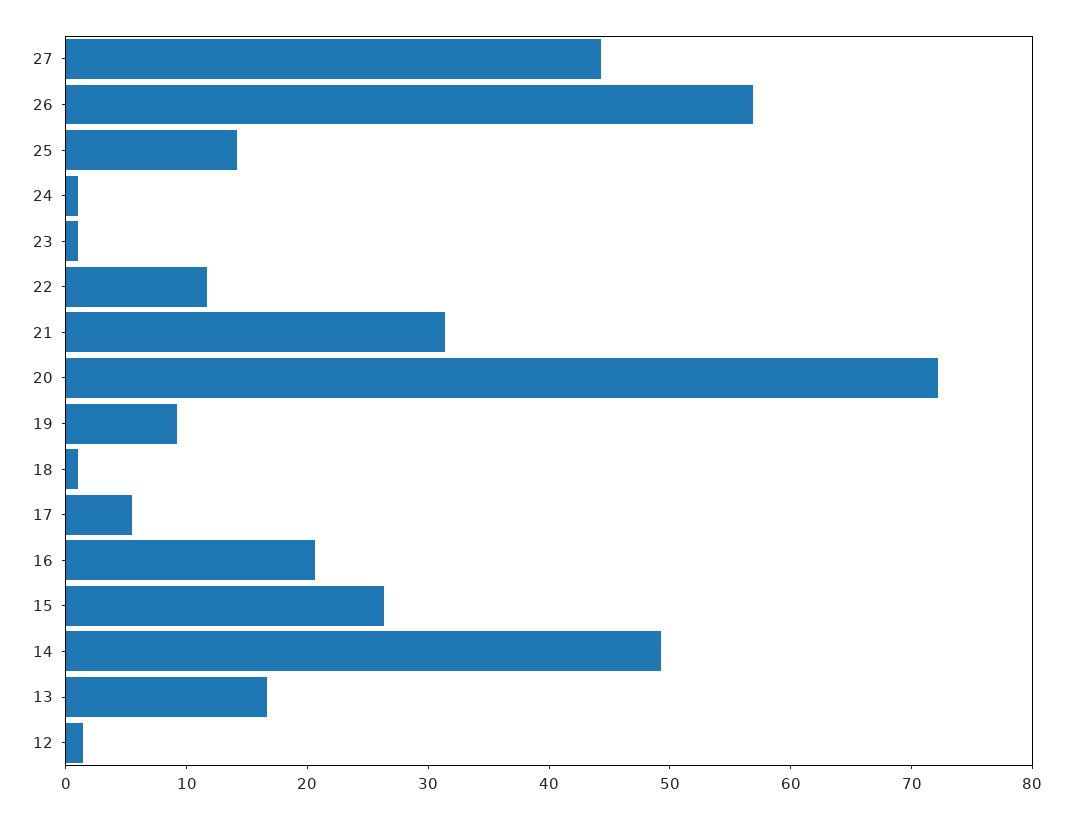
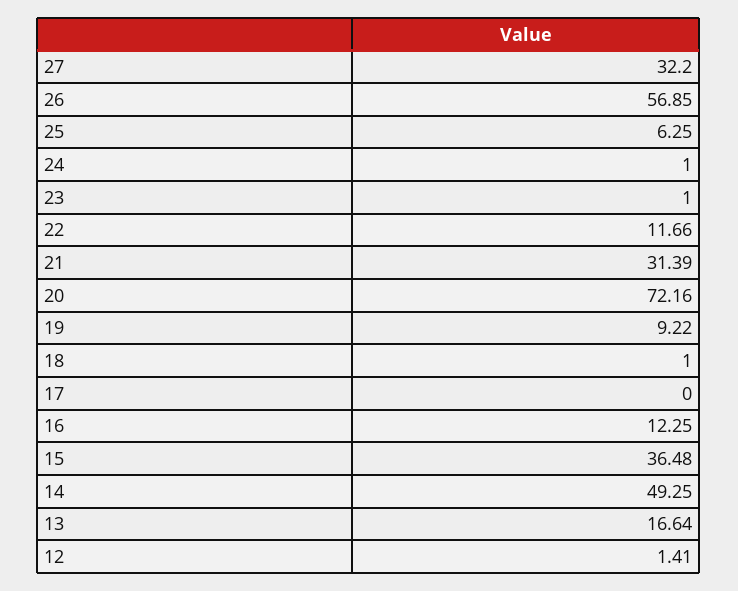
27: 44 -> 32.2
25: 14 -> 6.25
17: 6 -> 0
16: 20 -> 12.25
15: 26 -> 36.48

